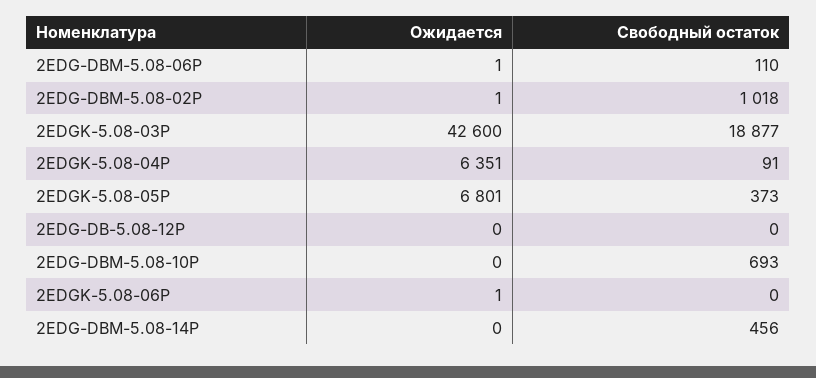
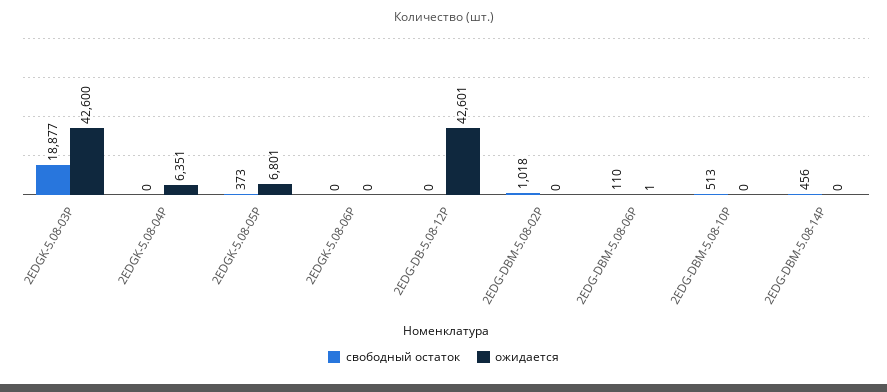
Ожидается, 2EDG-DBM-5.08-02P: 1 -> 0
Свободный остаток, 2EDGK-5.08-04P: 91 -> 0
Ожидается, 2EDG-DB-5.08-12P: 0 -> 42601
Свободный остаток, 2EDG-DBM-5.08-10P: 693 -> 513
Ожидается, 2EDGK-5.08-06P: 1 -> 0

